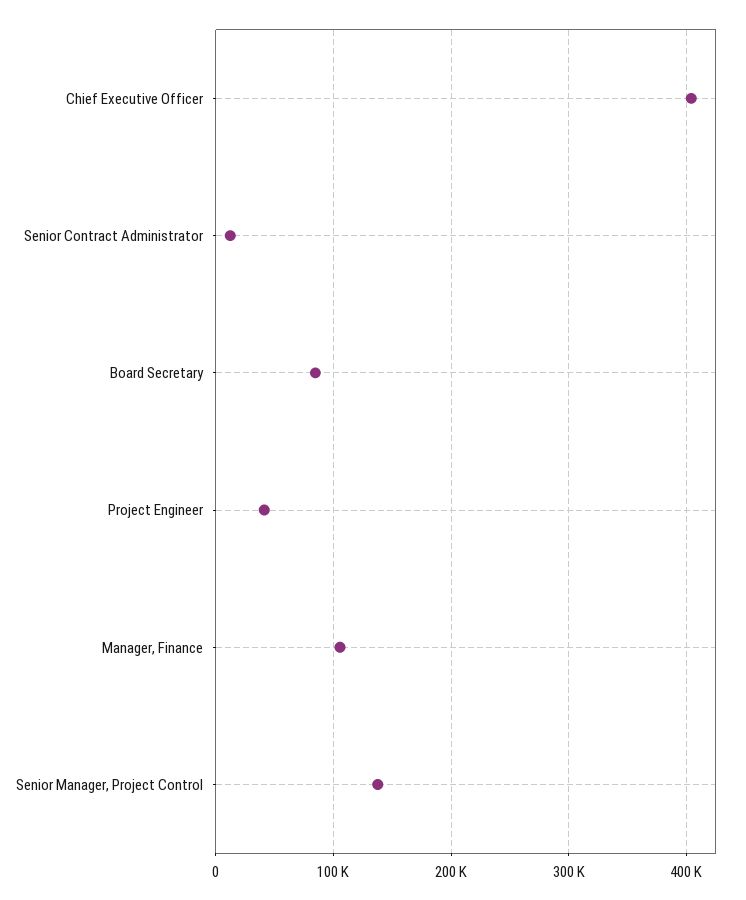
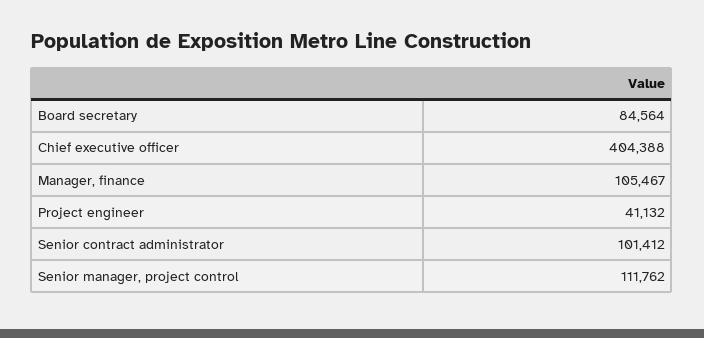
Senior Contract Administrator: 10000 -> 101412
Senior Manager, Project Control: 140000 -> 111762

